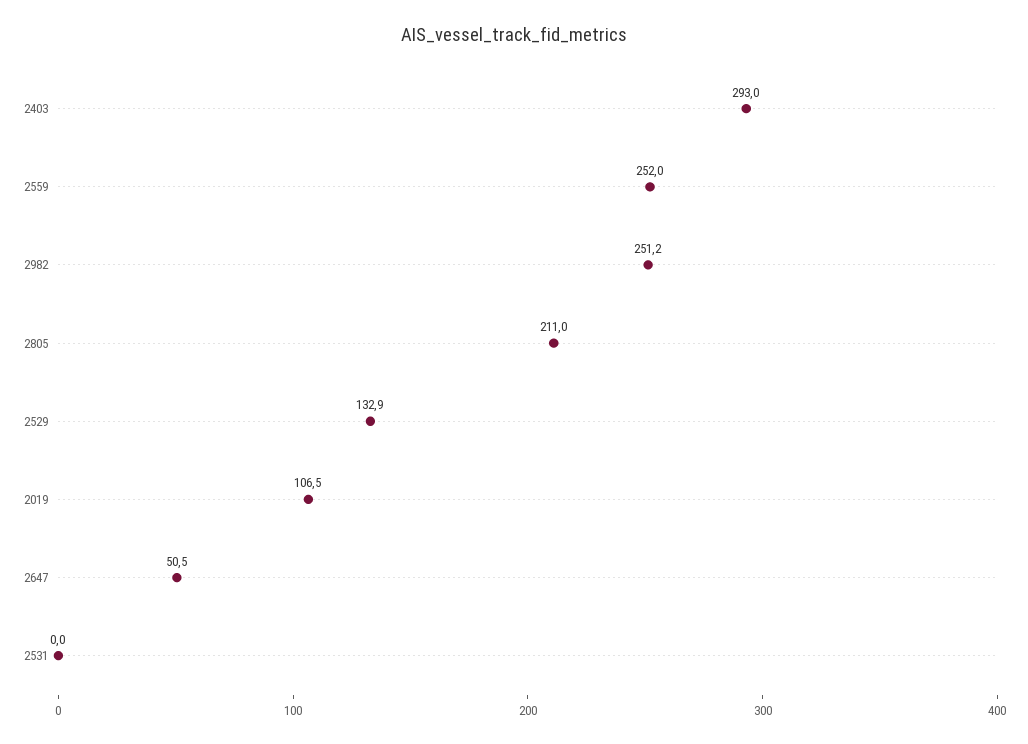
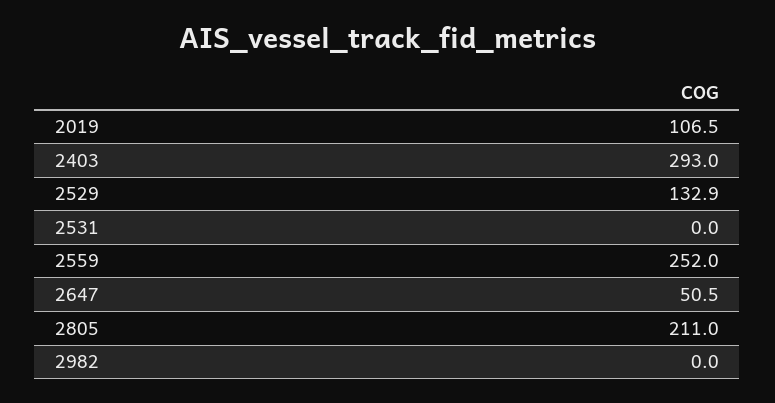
2982: 251.2 -> 0

